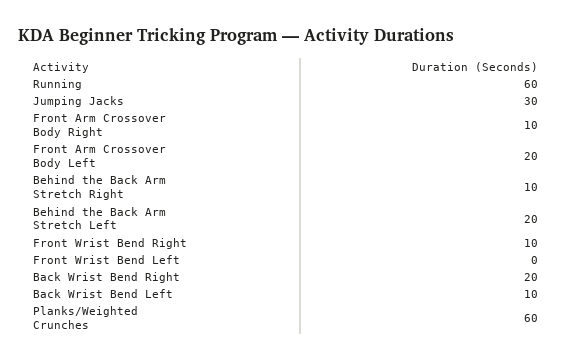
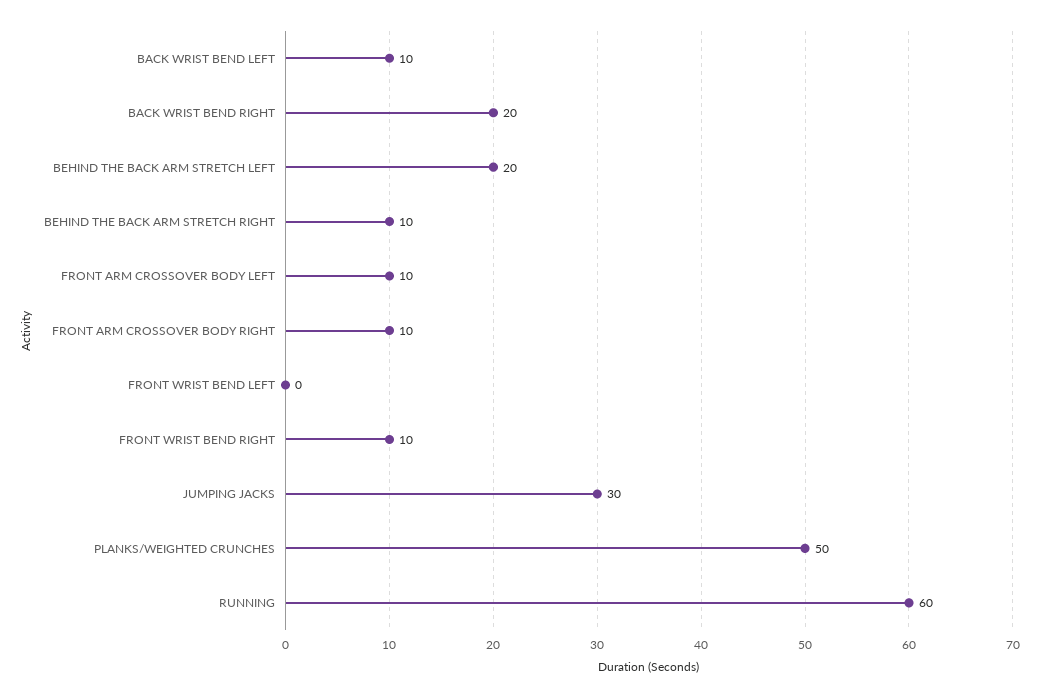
Front Arm Crossover Body Left: 20 -> 10
Planks/Weighted Crunches: 60 -> 50

